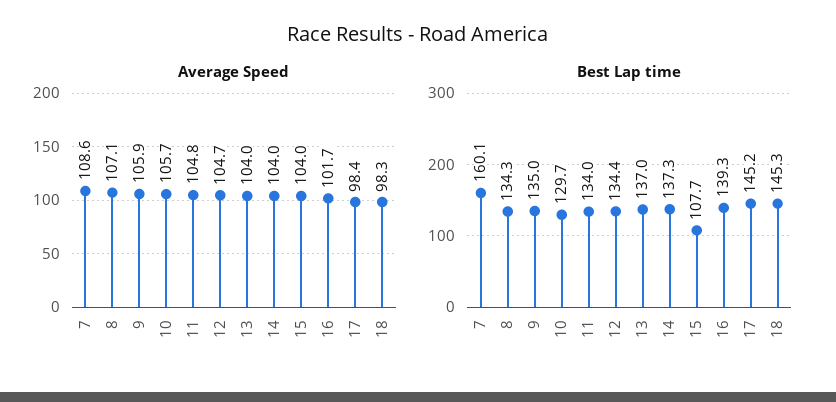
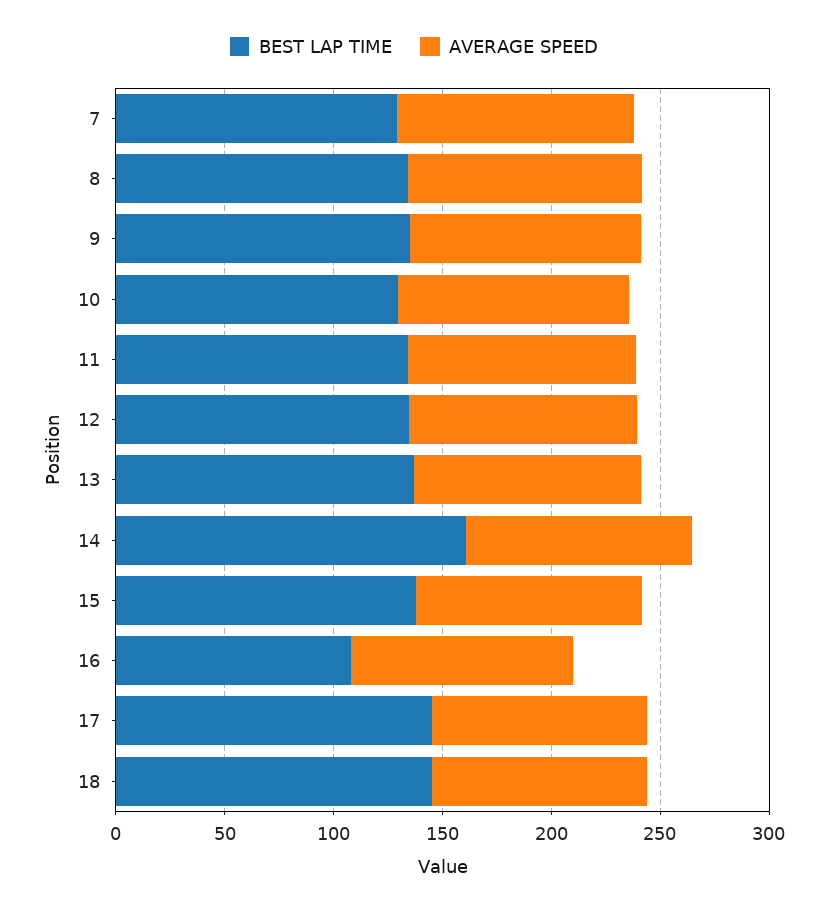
Best Lap time, 7: 160.1 -> 130
Best Lap time, 14: 137.3 -> 160
Best Lap time, 15: 107.7 -> 140
Best Lap time, 16: 139.3 -> 110

